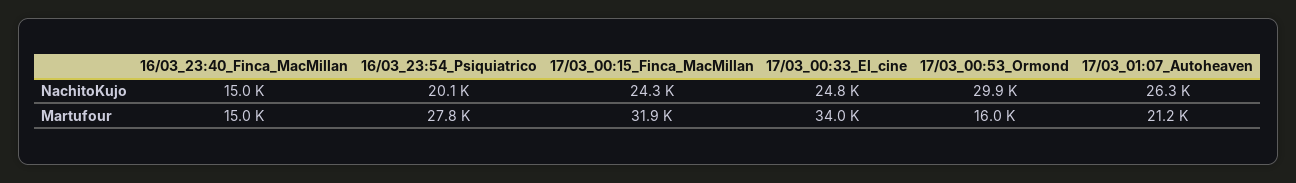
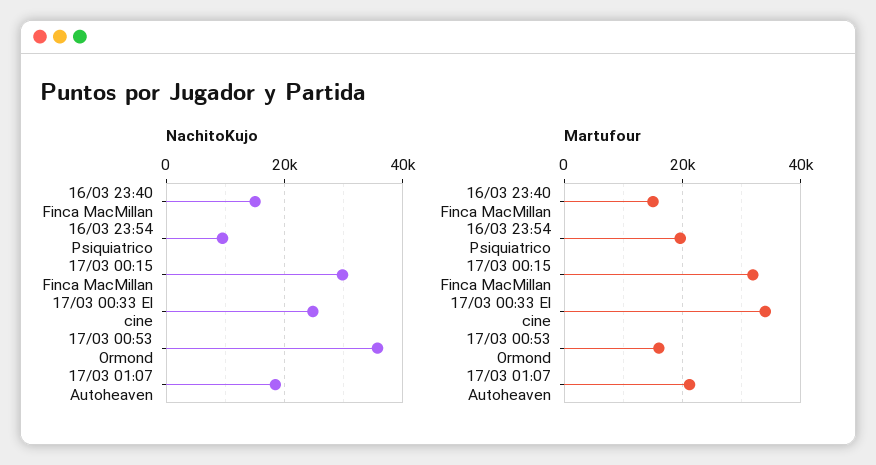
NachitoKujo, 16/03_23:54_Psiquiatrico: 20100 -> 10000
NachitoKujo, 17/03_00:15_Finca_MacMillan: 24300 -> 30000
NachitoKujo, 17/03_00:53_Ormond: 29900 -> 36000
NachitoKujo, 17/03_01:07_Autoheaven: 26300 -> 18000
Martufour, 16/03_23:54_Psiquiatrico: 27800 -> 20000

